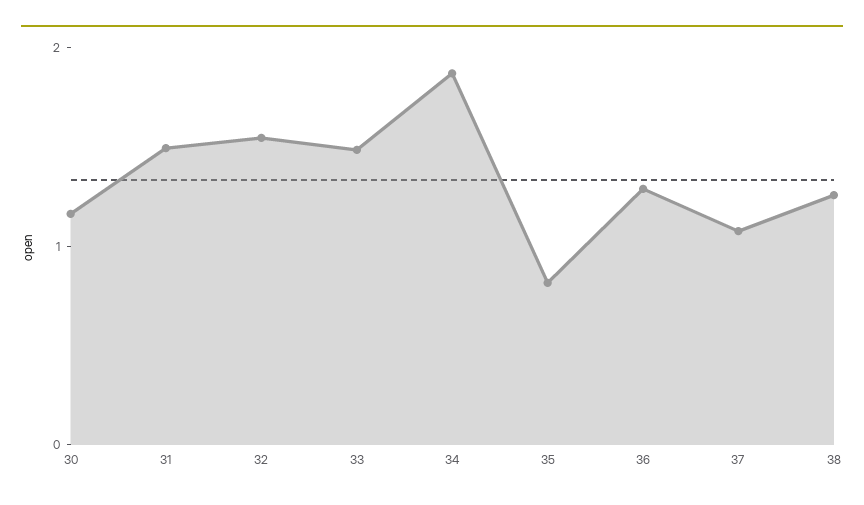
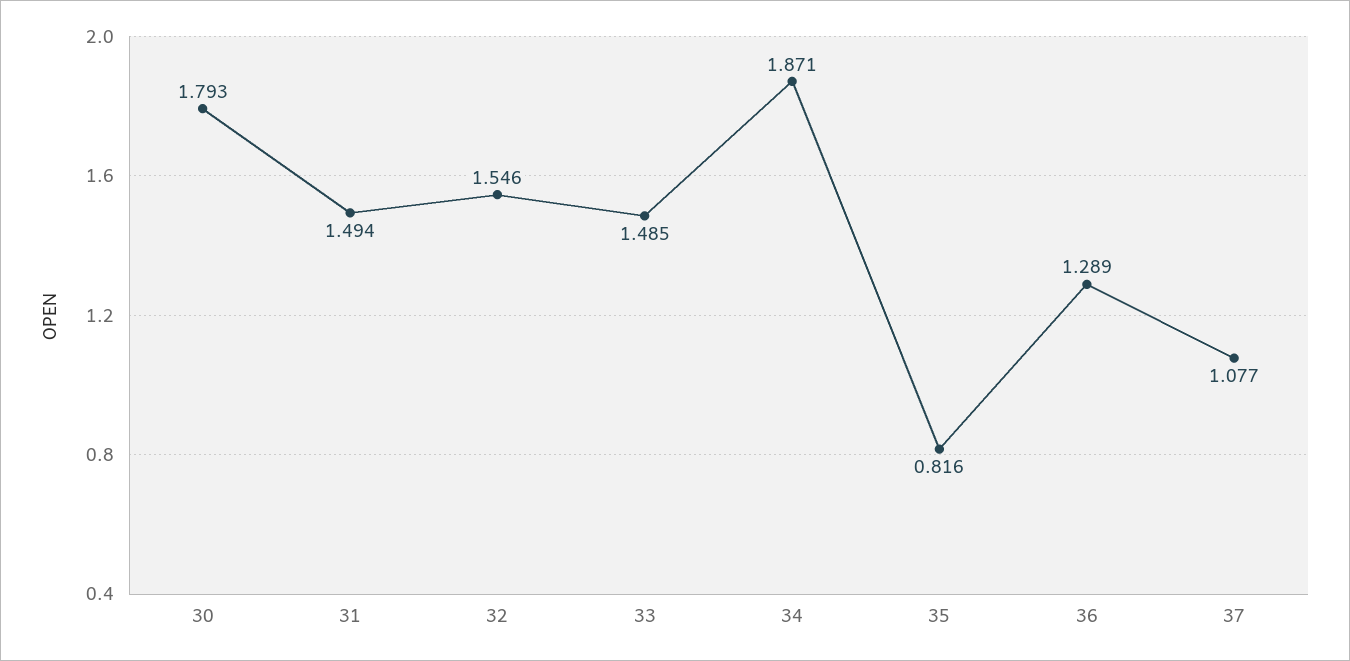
30: 1.2 -> 1.793
38: 1.2 -> none

